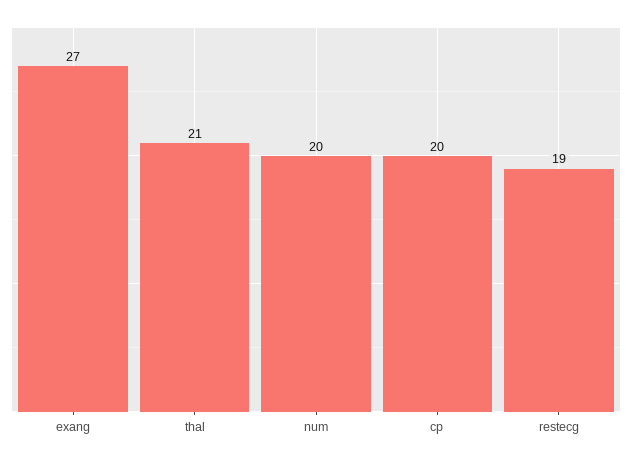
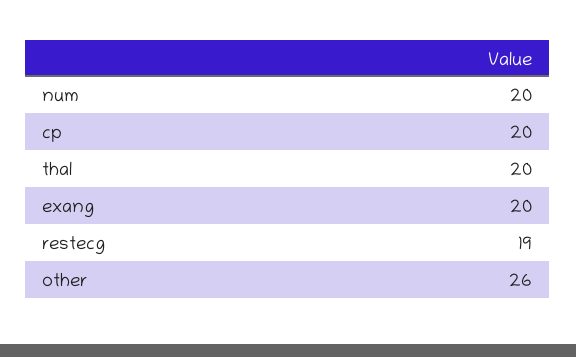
exang: 27 -> 20
thal: 21 -> 20
other: none -> 26

